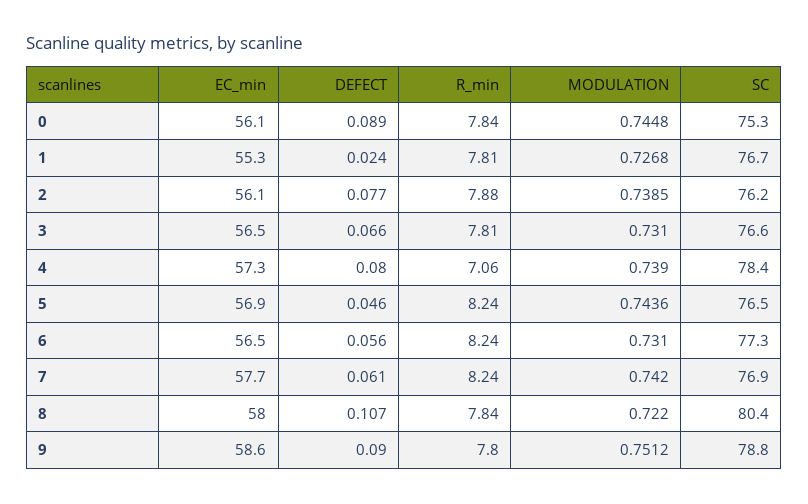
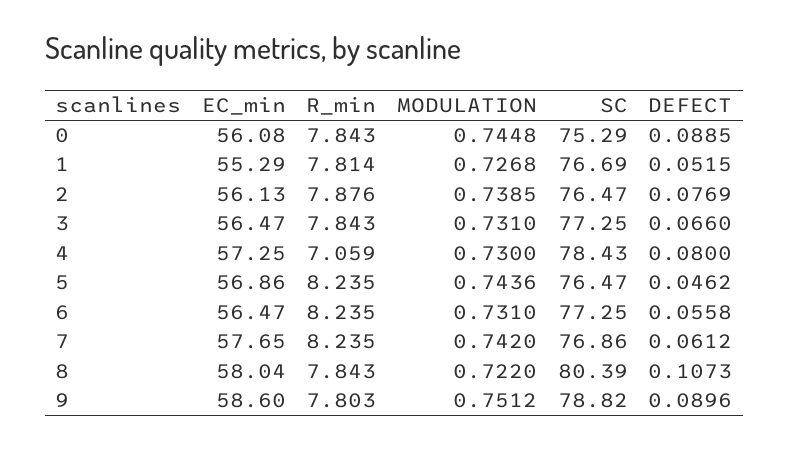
DEFECT, 1: 0.024 -> 0.0515
SC, 2: 76.2 -> 76.47
R_min, 3: 7.81 -> 7.843
SC, 3: 76.6 -> 77.25
MODULATION, 4: 0.739 -> 0.73

